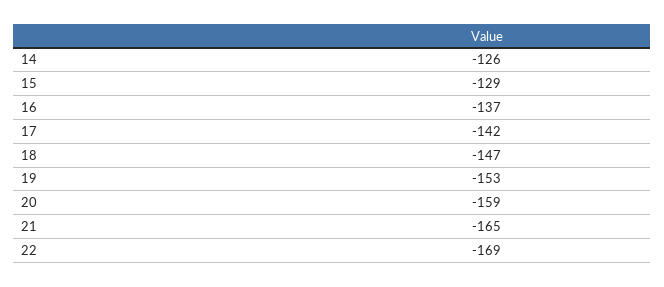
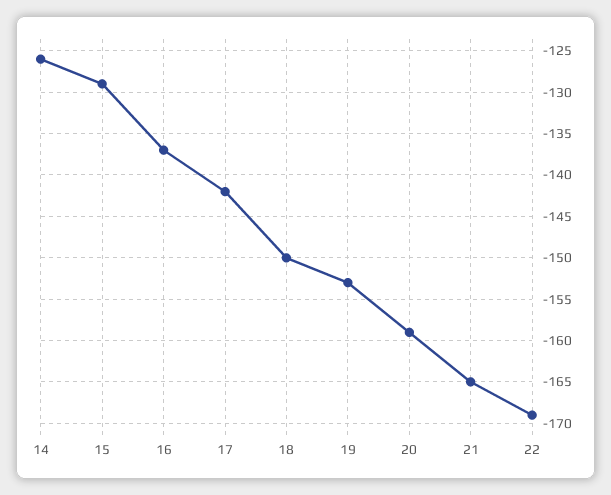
18: -147 -> -150

